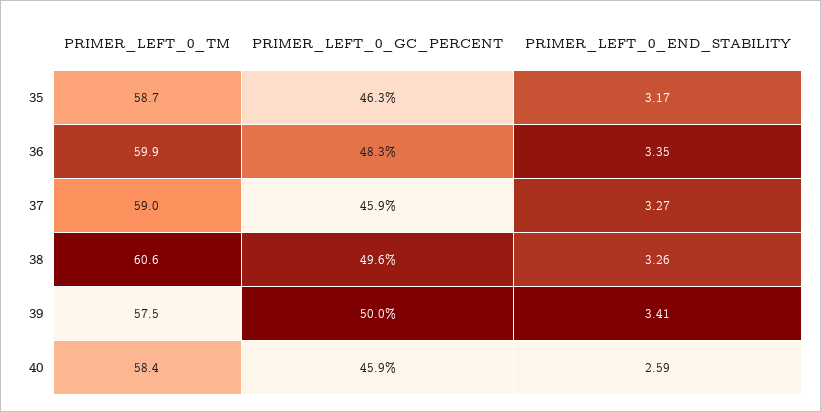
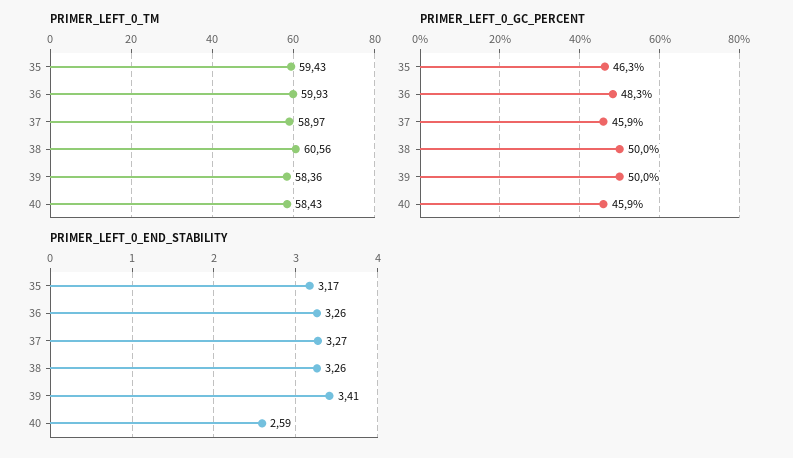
PRIMER_LEFT_0_TM, 35: 58.7 -> 59.43
PRIMER_LEFT_0_END_STABILITY, 36: 3.35 -> 3.26
PRIMER_LEFT_0_GC_PERCENT, 38: 49.6 -> 50
PRIMER_LEFT_0_TM, 39: 57.5 -> 58.36

